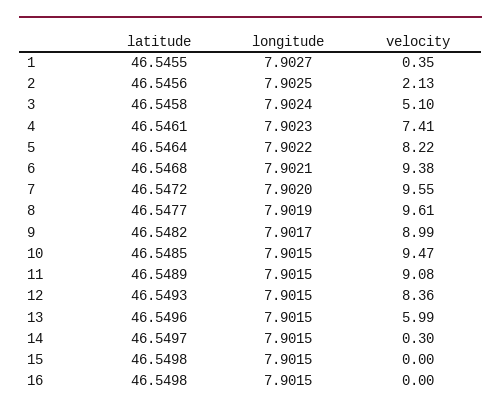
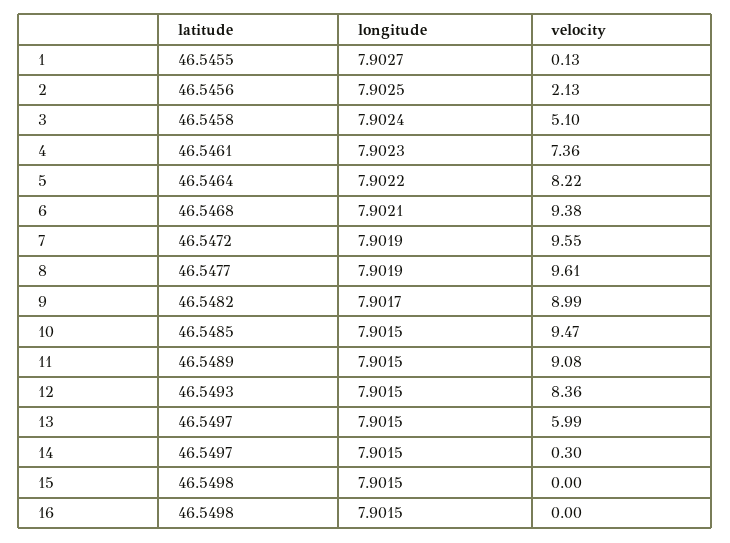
velocity, 1: 0.35 -> 0.13
velocity, 4: 7.41 -> 7.36
longitude, 7: 7.902 -> 7.9019
latitude, 13: 46.5496 -> 46.5497

